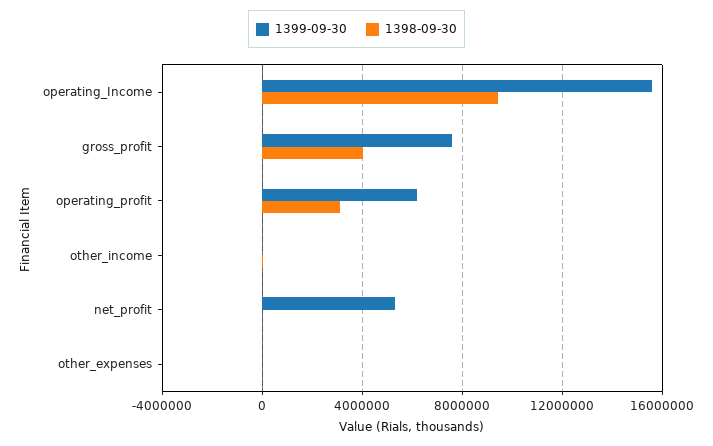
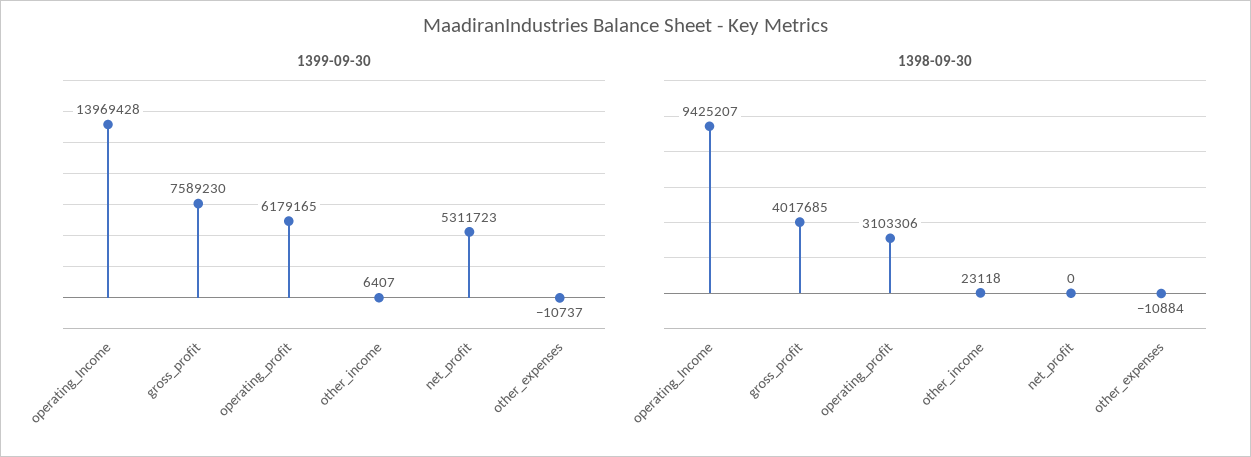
1399-09-30, operating_Income: 15500000 -> 13969428

